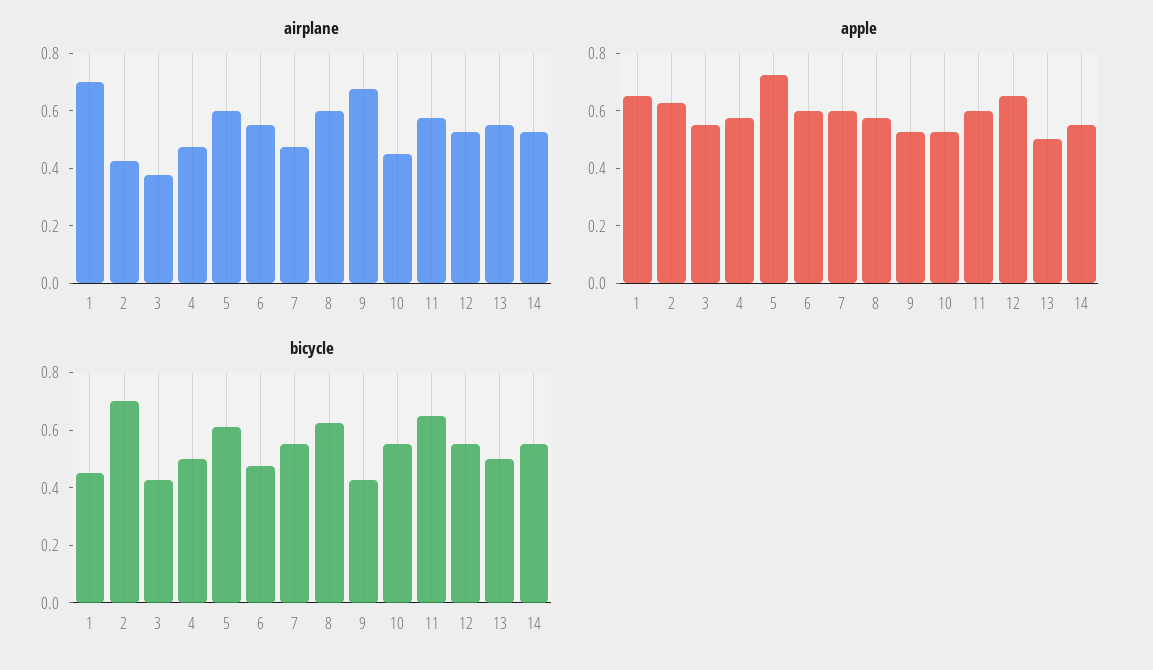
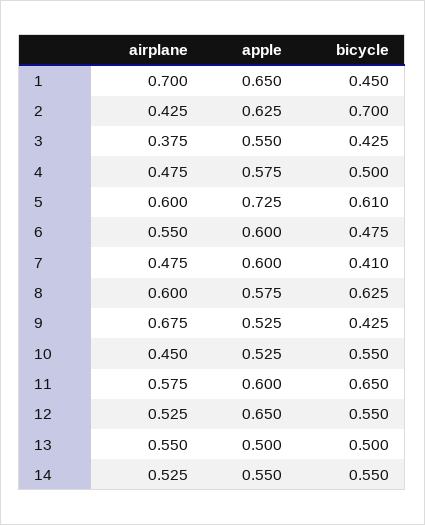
bicycle, 7: 0.55 -> 0.41

